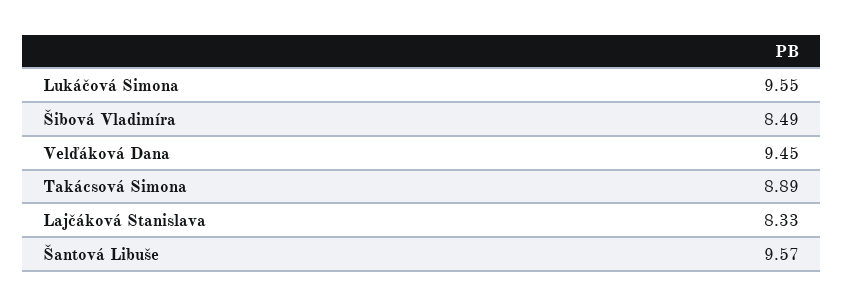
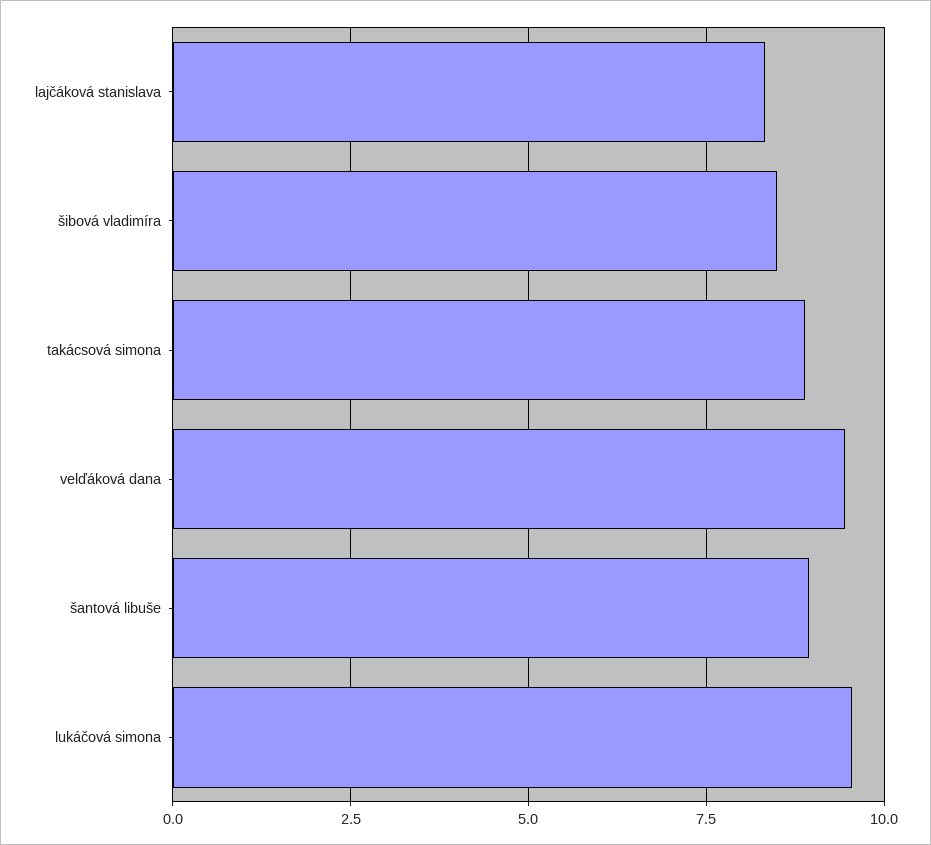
Šantová Libuše: 9.57 -> 9

